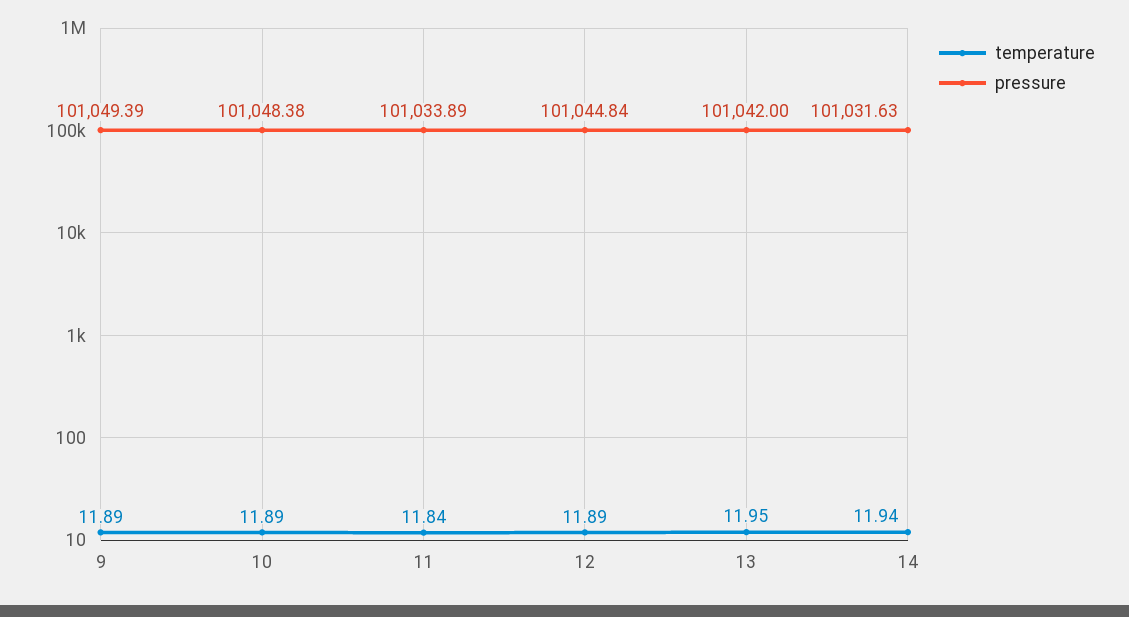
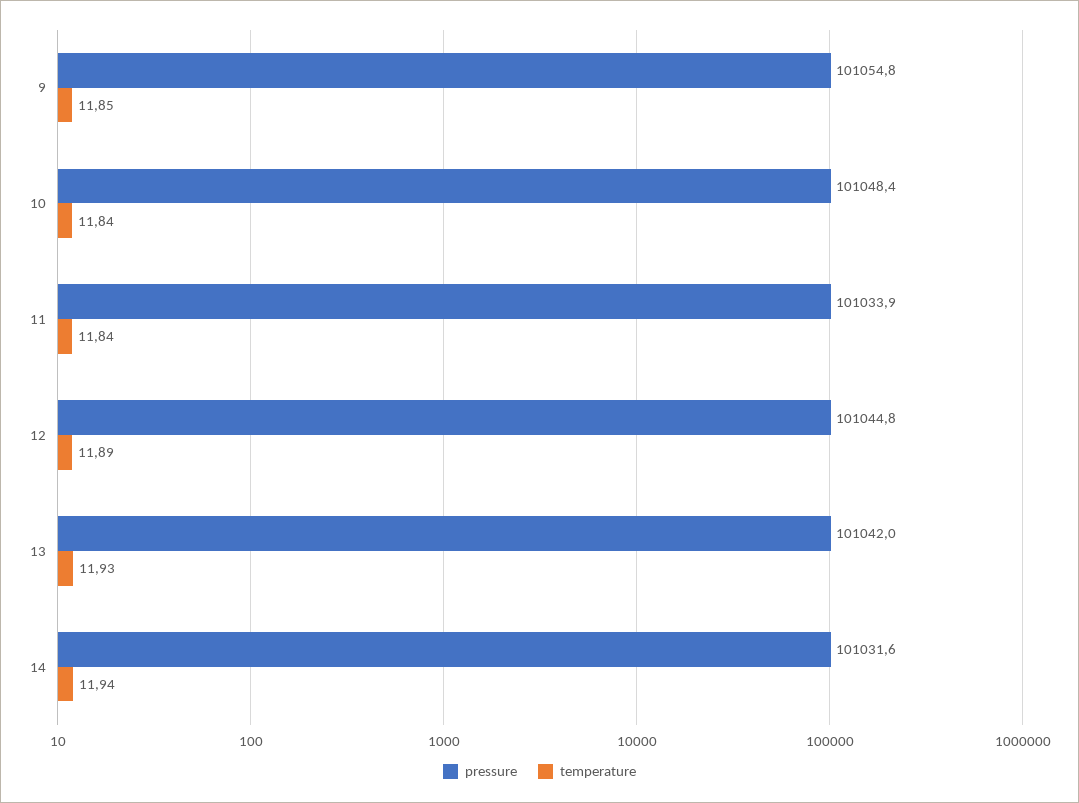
temperature, 9: 11.89 -> 11.85
pressure, 9: 101049.39 -> 101054.8
temperature, 10: 11.89 -> 11.84
temperature, 13: 11.95 -> 11.93

